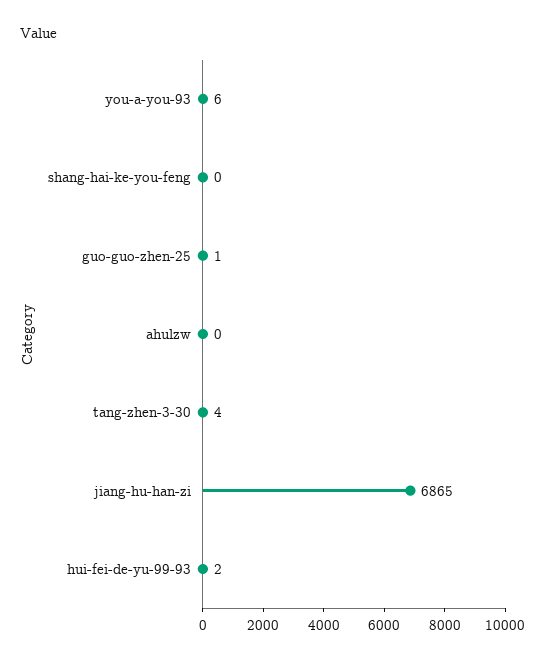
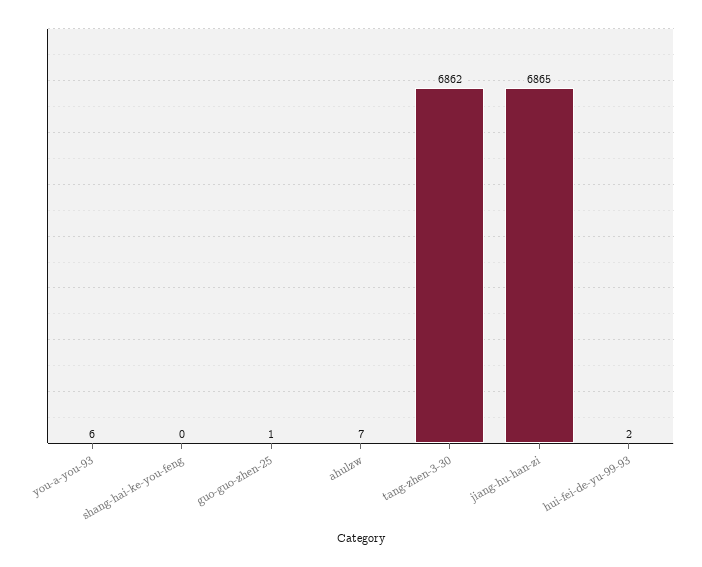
ahulzw: 0 -> 7
tang-zhen-3-30: 4 -> 6862

